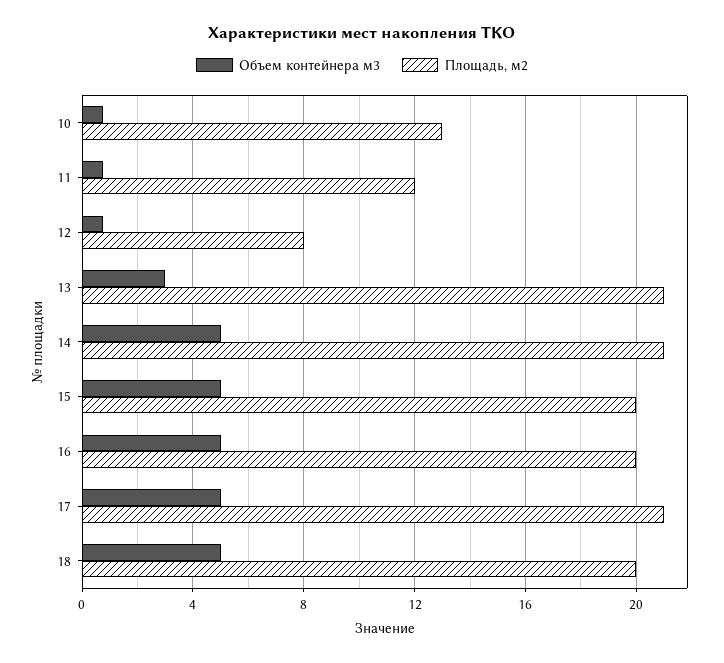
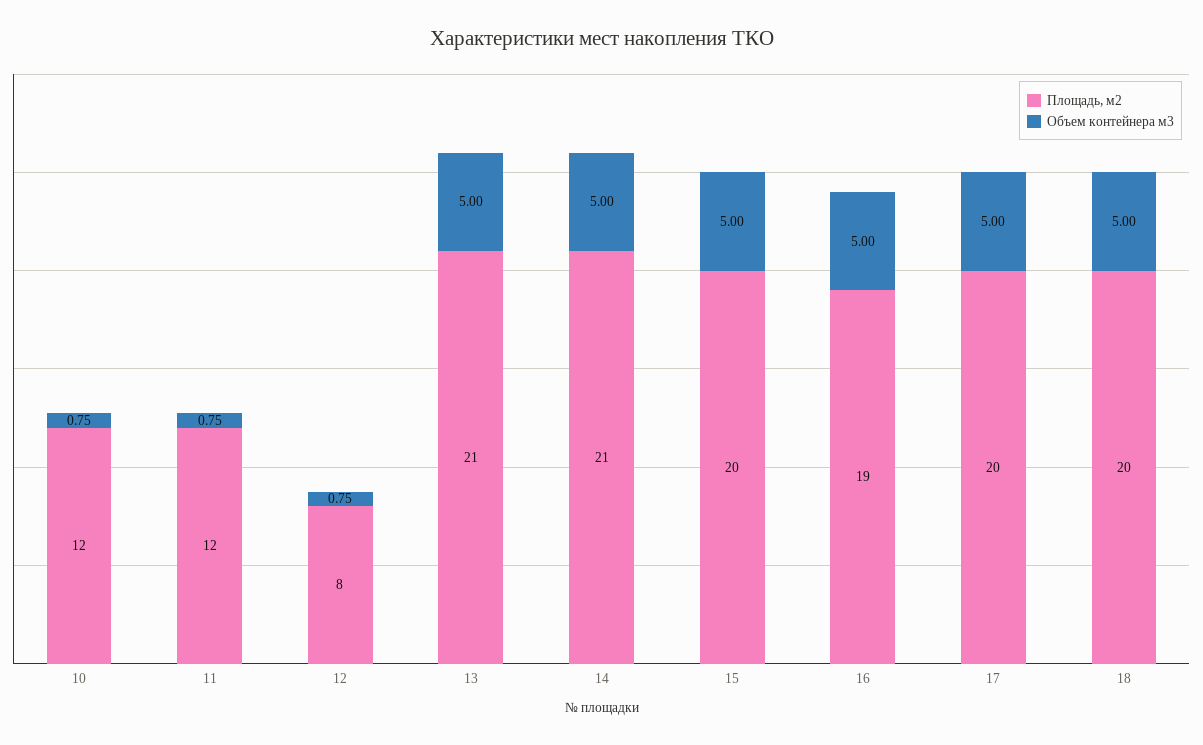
Площадь, м2, 10: 13 -> 12
Объем контейнера м3, 13: 3 -> 5
Площадь, м2, 16: 20 -> 19
Площадь, м2, 17: 21 -> 20

